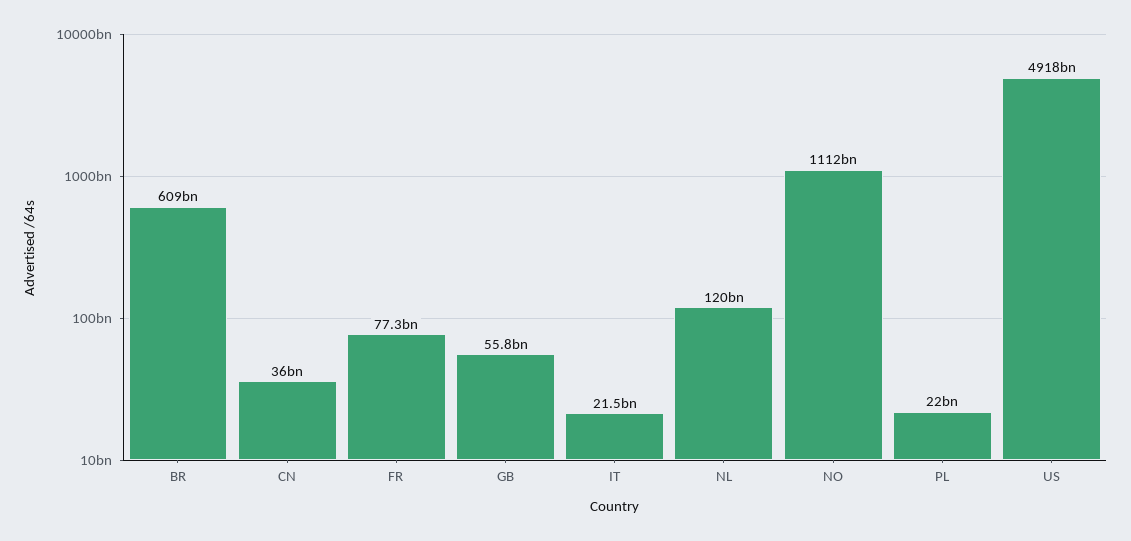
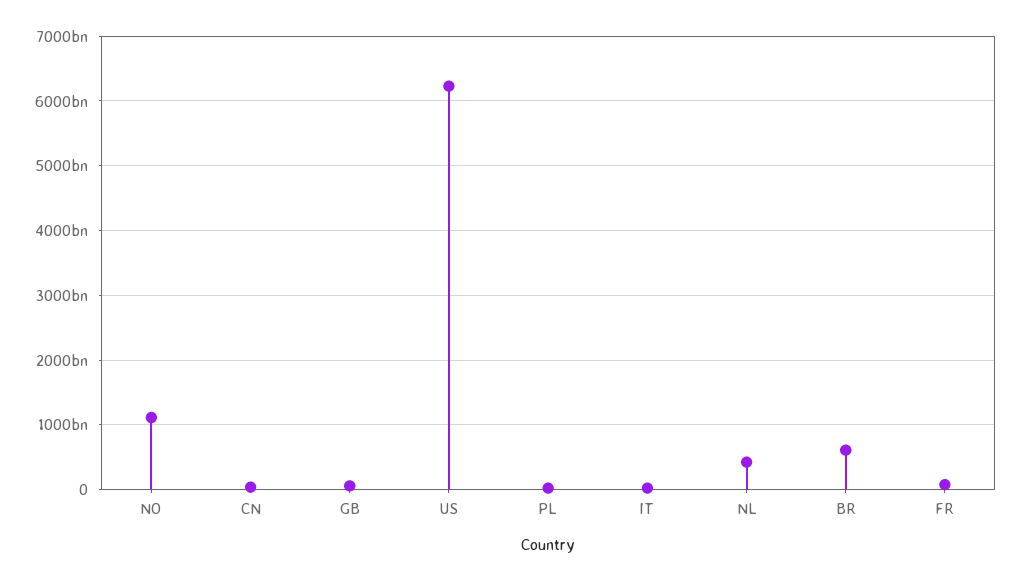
NL: 120000000000 -> 400000000000
US: 4918000000000 -> 6200000000000

